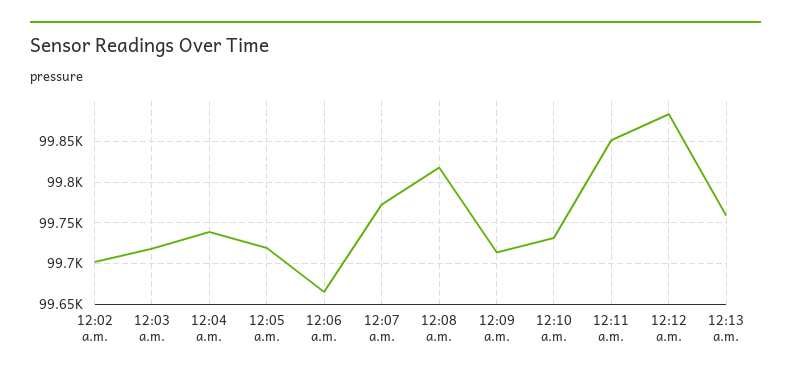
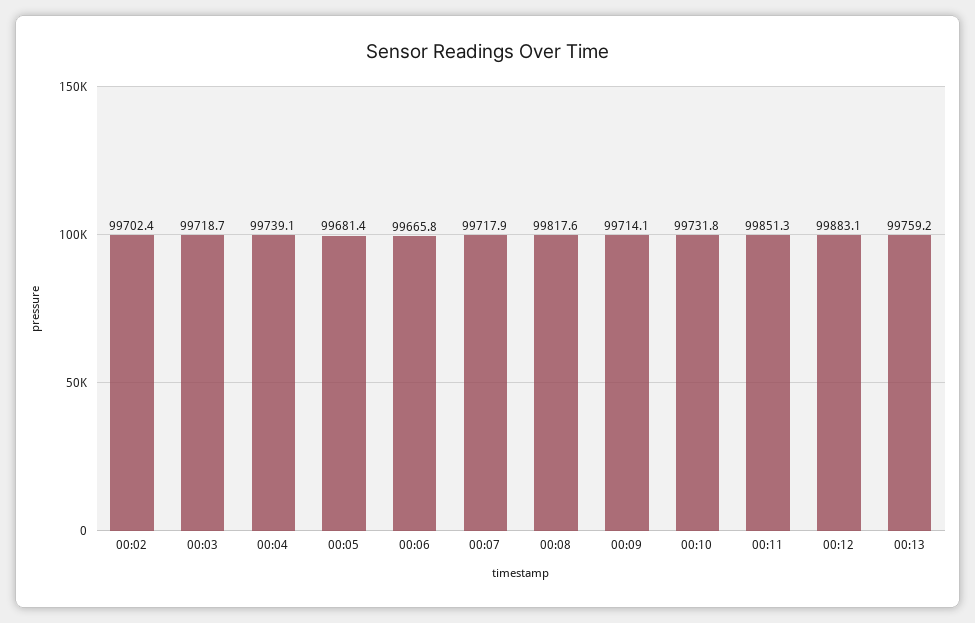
12:05 a.m.: 99720 -> 99681.4
12:07 a.m.: 99770 -> 99717.9

